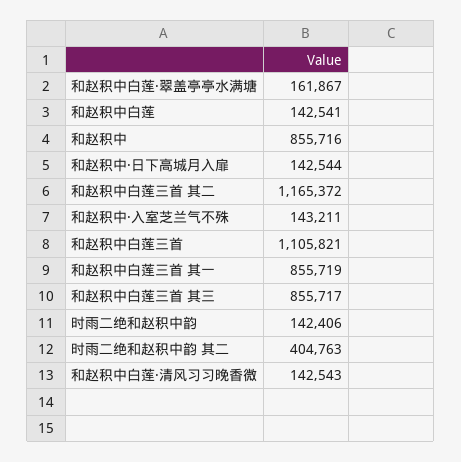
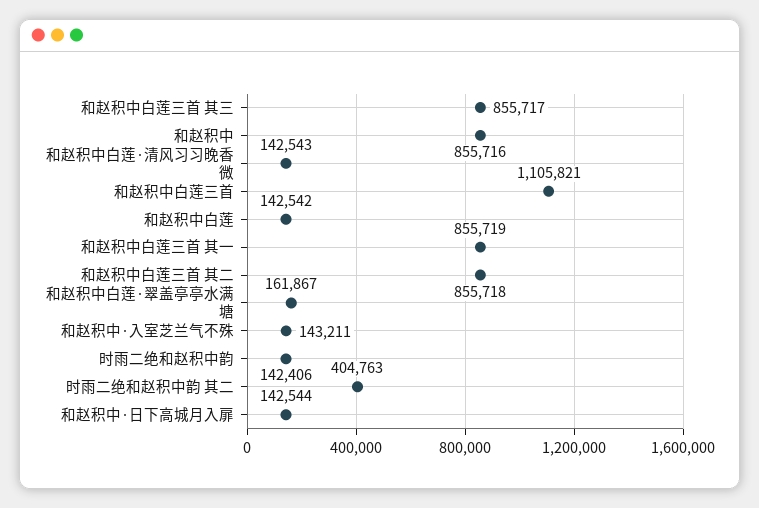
和赵积中白莲: 142541 -> 142542
和赵积中白莲三首 其二: 1165372 -> 855718

